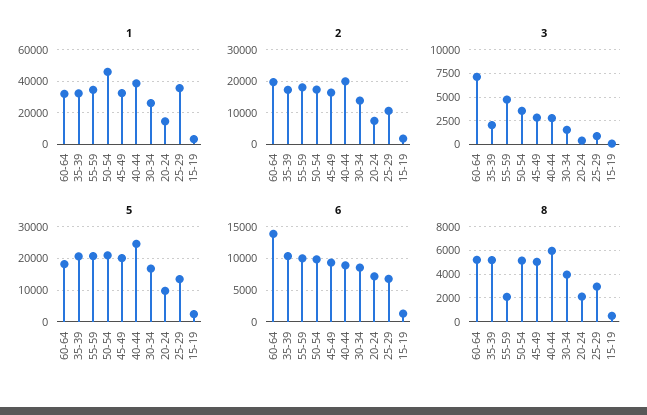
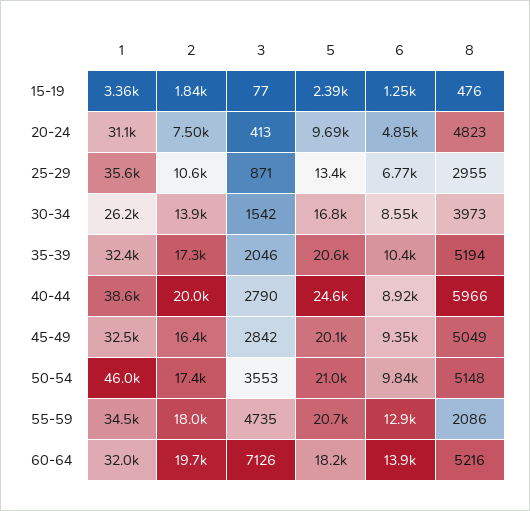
1, 20-24: 15000 -> 31100
6, 55-59: 10000 -> 12900
6, 20-24: 7000 -> 4850
8, 20-24: 2000 -> 4823

